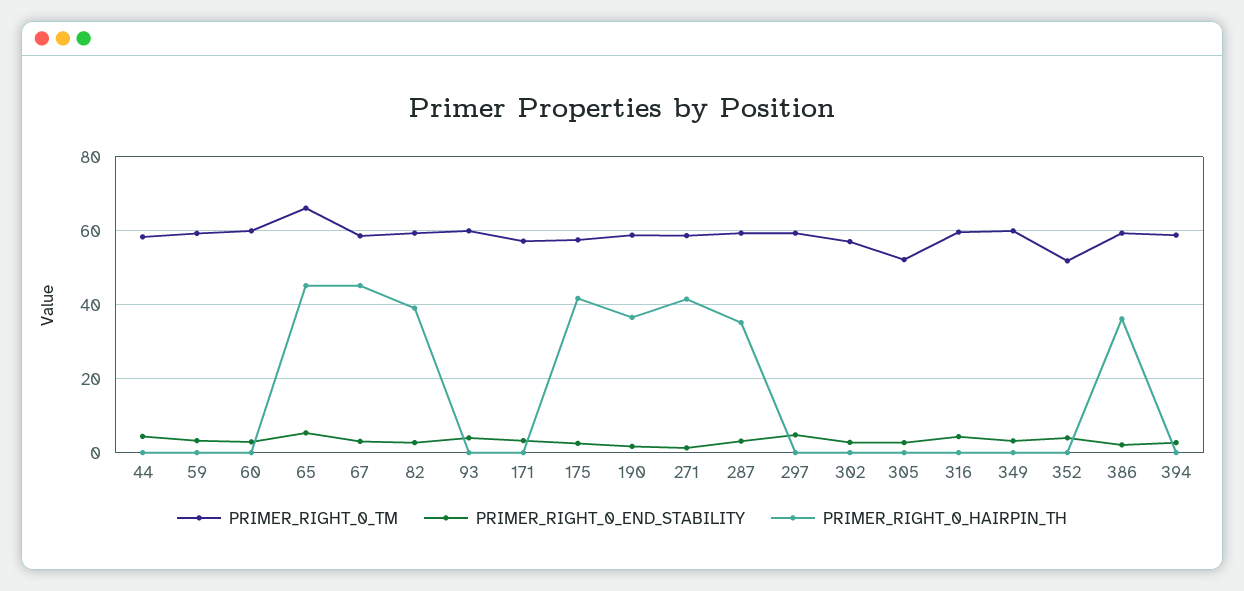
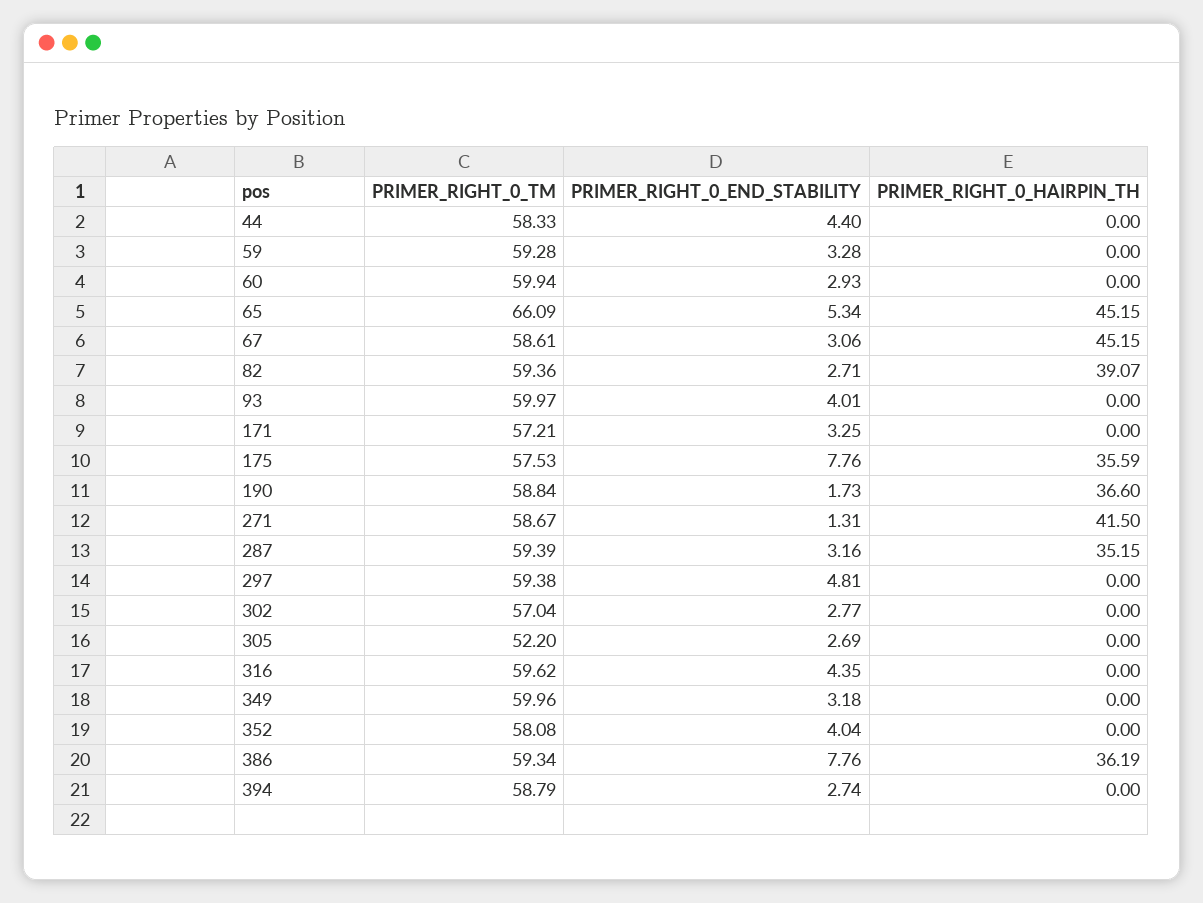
PRIMER_RIGHT_0_END_STABILITY, 175: 2 -> 7.76
PRIMER_RIGHT_0_HAIRPIN_TH, 175: 42 -> 35.59
PRIMER_RIGHT_0_TM, 352: 52 -> 58.08
PRIMER_RIGHT_0_END_STABILITY, 386: 2 -> 7.76

